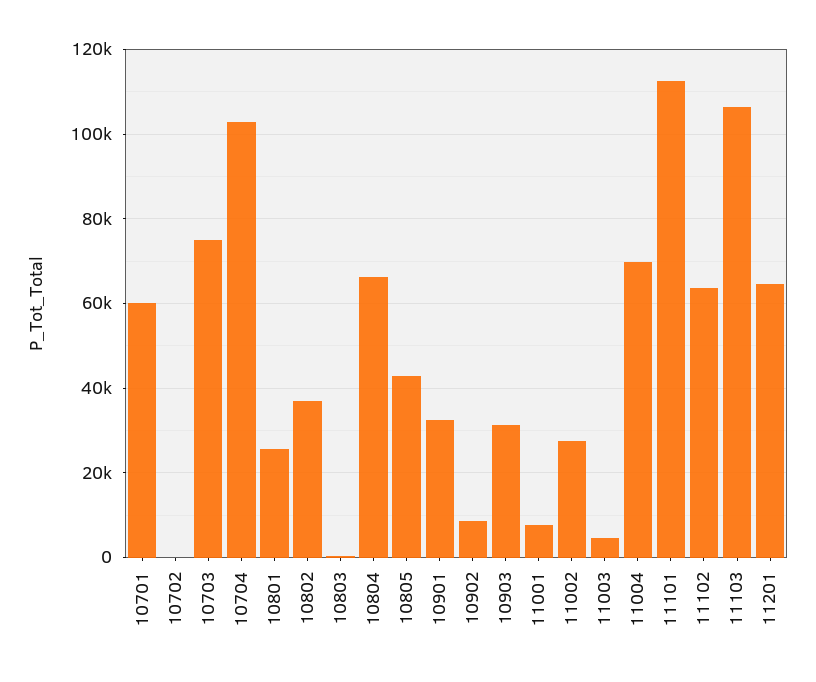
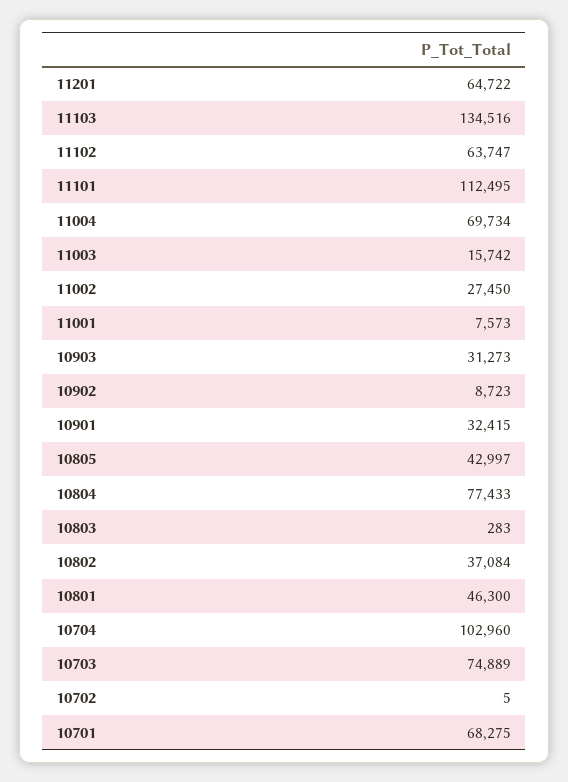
10701: 60000 -> 68275
10801: 26000 -> 46300
10804: 66000 -> 77433
11003: 4000 -> 15742
11103: 106000 -> 134516

